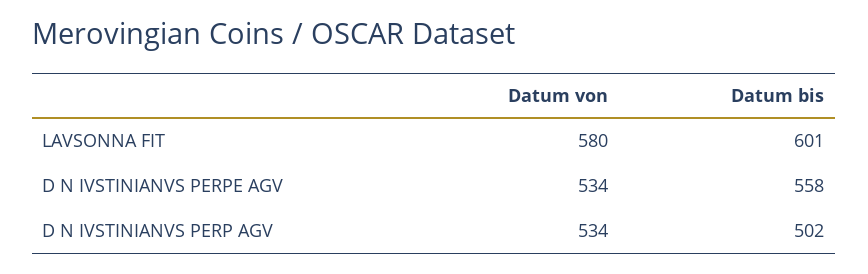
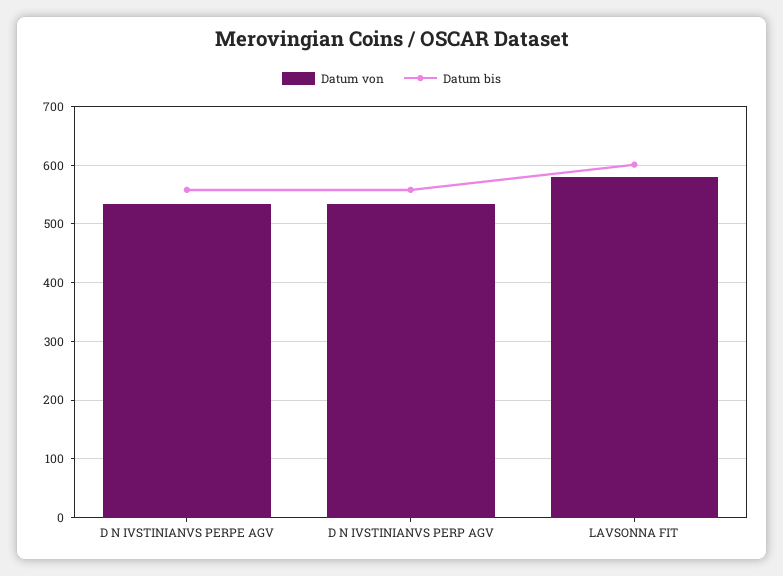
Datum bis, D N IVSTINIANVS PERP AGV: 502 -> 560

